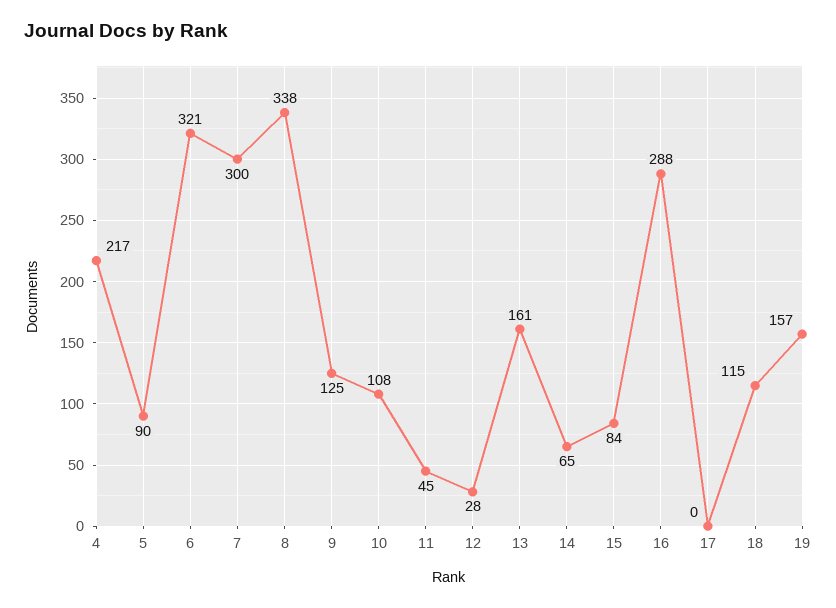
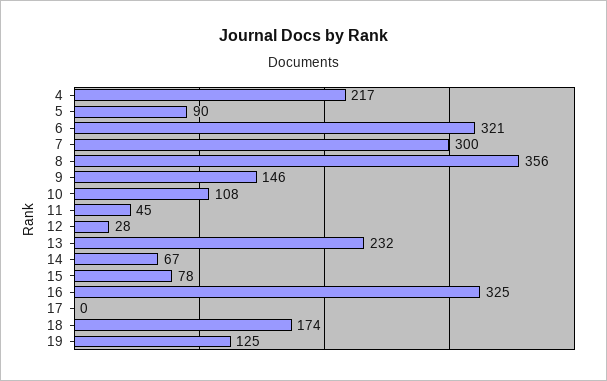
8: 338 -> 356
9: 125 -> 146
13: 161 -> 232
14: 65 -> 67
15: 84 -> 78
16: 288 -> 325
18: 115 -> 174
19: 157 -> 125

